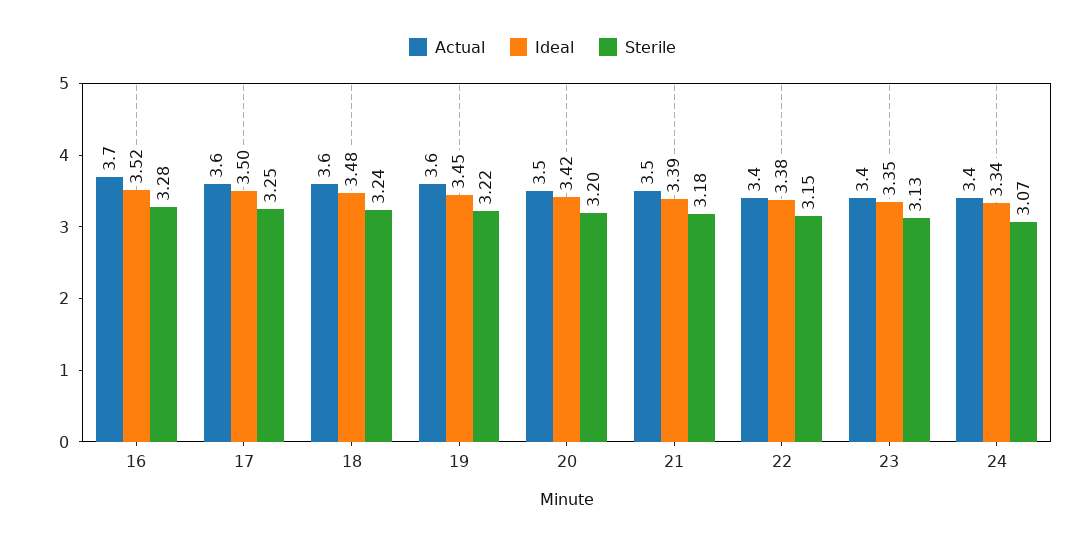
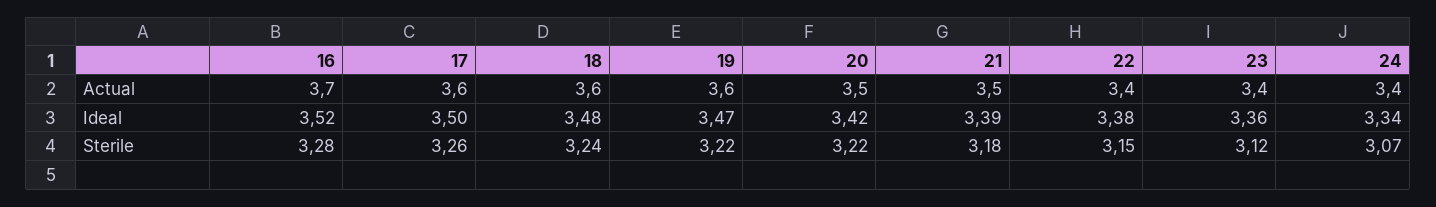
Sterile, 17: 3.25 -> 3.26
Ideal, 19: 3.45 -> 3.47
Sterile, 20: 3.2 -> 3.22
Ideal, 23: 3.35 -> 3.36
Sterile, 23: 3.13 -> 3.12

